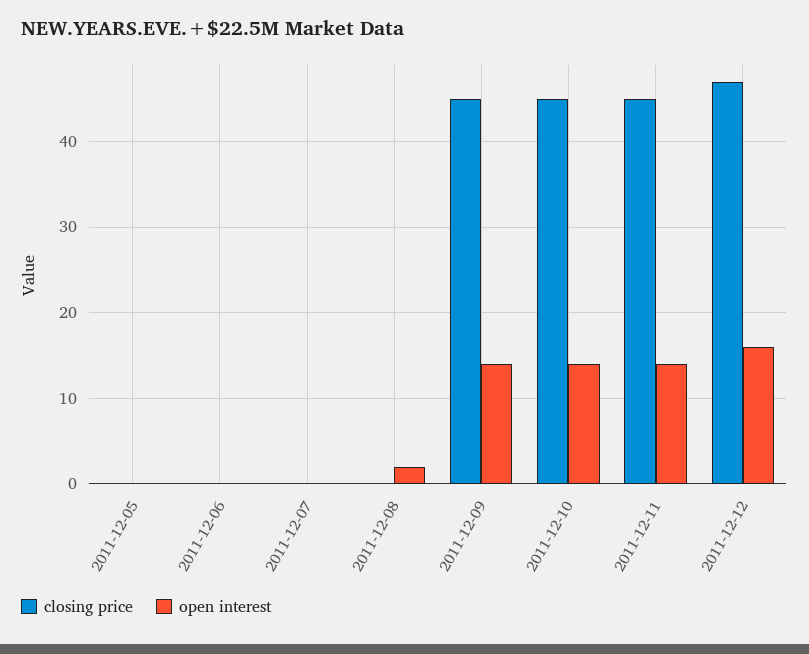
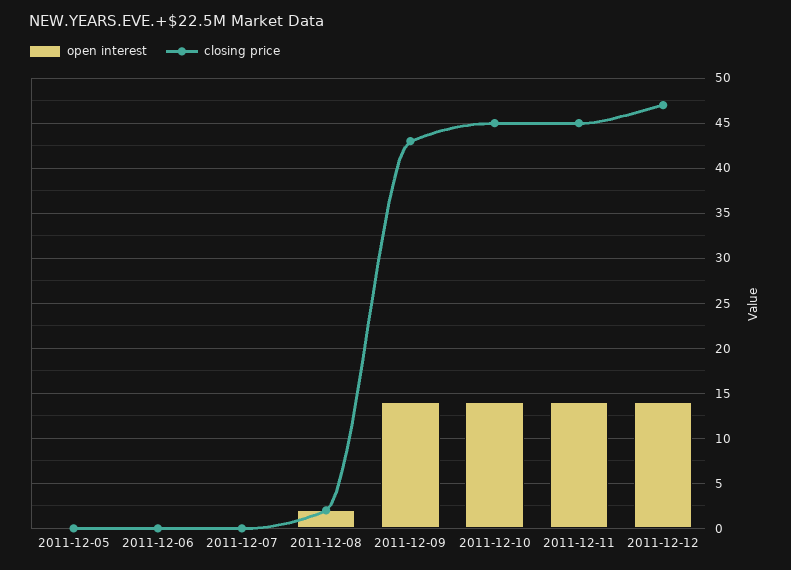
closing price, 2011-12-08: 0 -> 2
closing price, 2011-12-09: 45 -> 43
open interest, 2011-12-12: 16 -> 14

